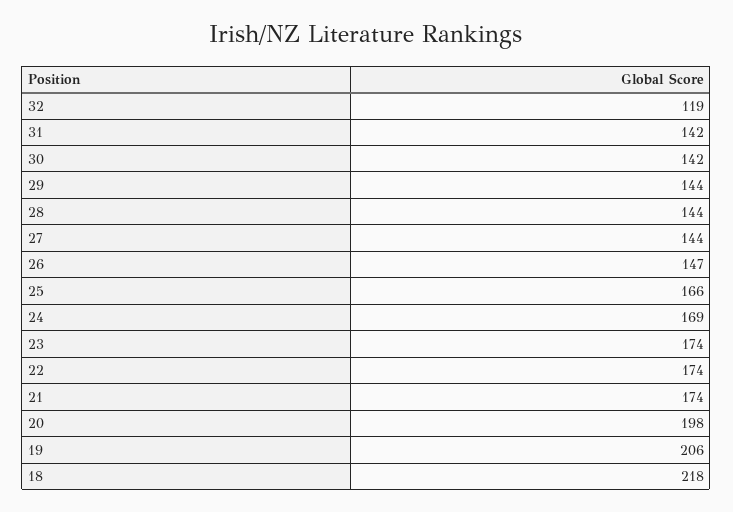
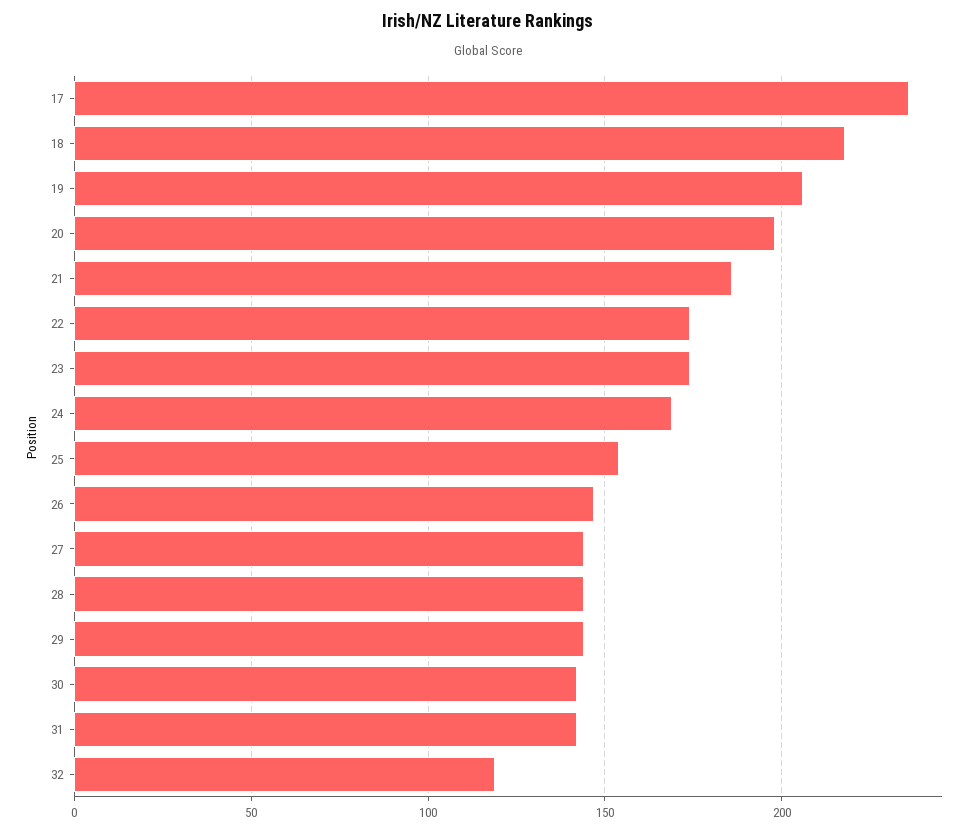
25: 166 -> 155
21: 174 -> 185
17: none -> 235

